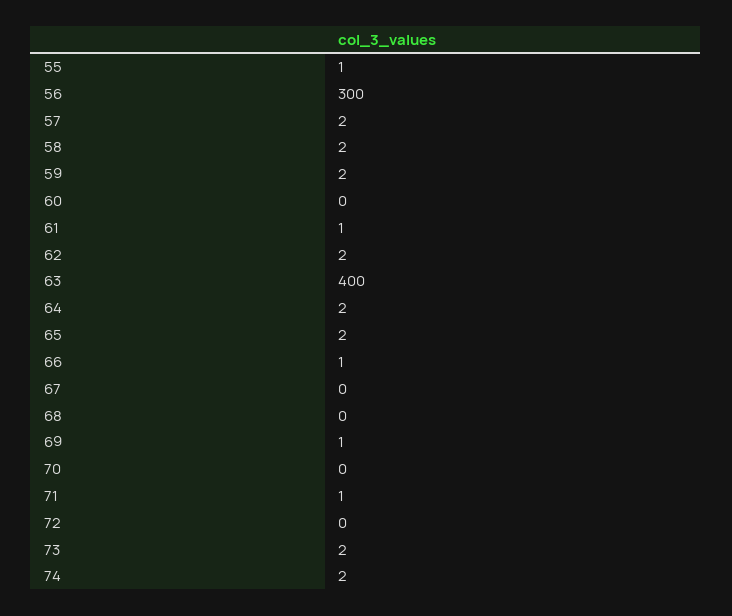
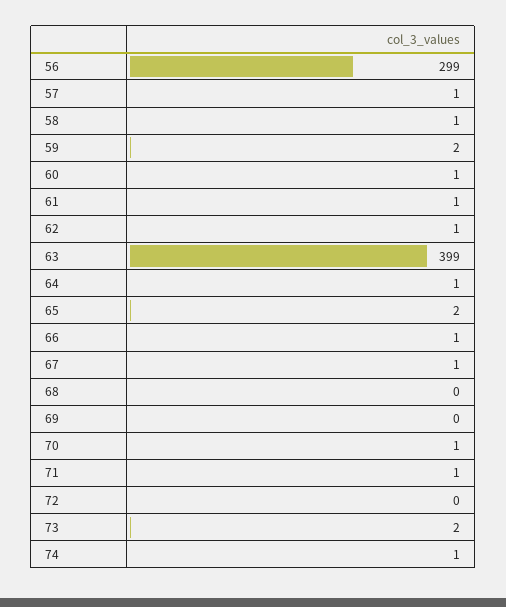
55: 1 -> none
56: 300 -> 299
57: 2 -> 1
58: 2 -> 1
60: 0 -> 1
62: 2 -> 1
63: 400 -> 399
64: 2 -> 1
67: 0 -> 1
69: 1 -> 0
70: 0 -> 1
74: 2 -> 1

